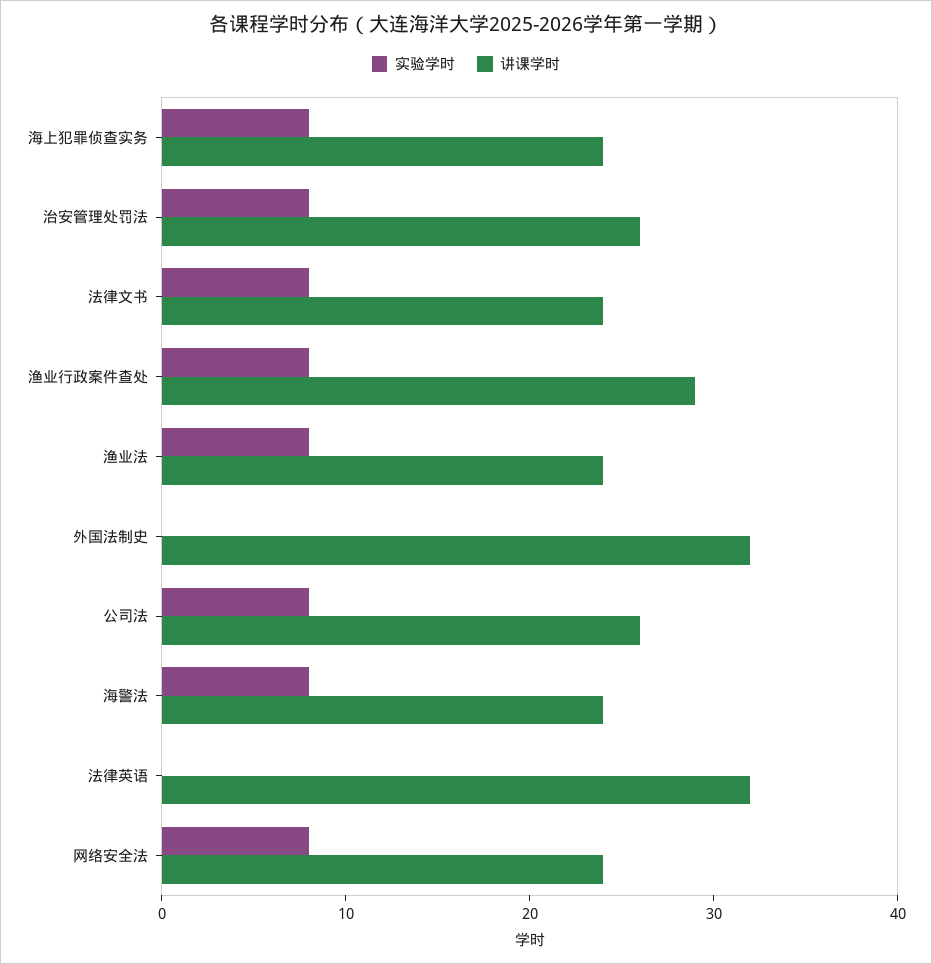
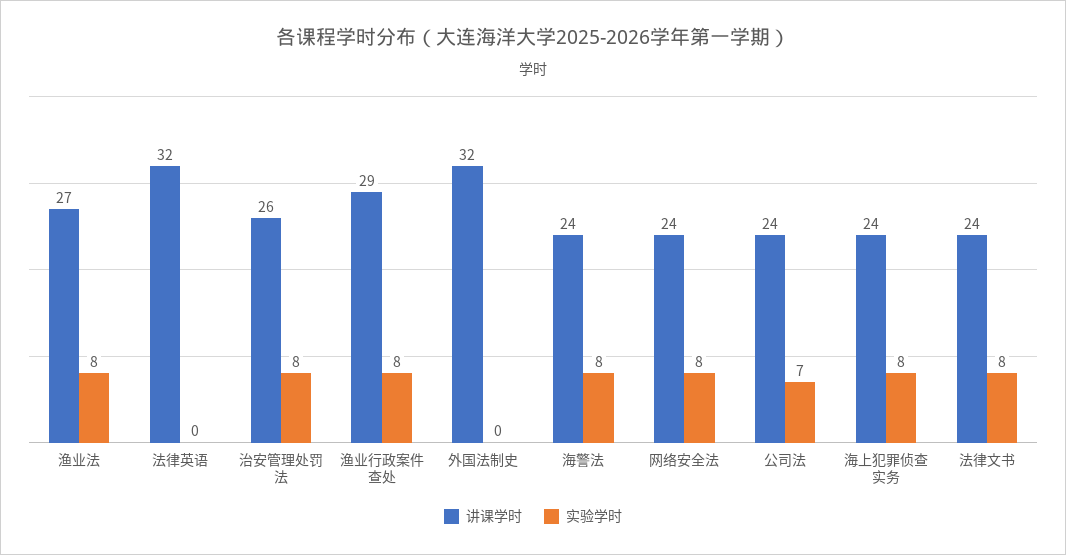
讲课学时, 渔业法: 24 -> 27
实验学时, 公司法: 8 -> 7
讲课学时, 公司法: 26 -> 24

